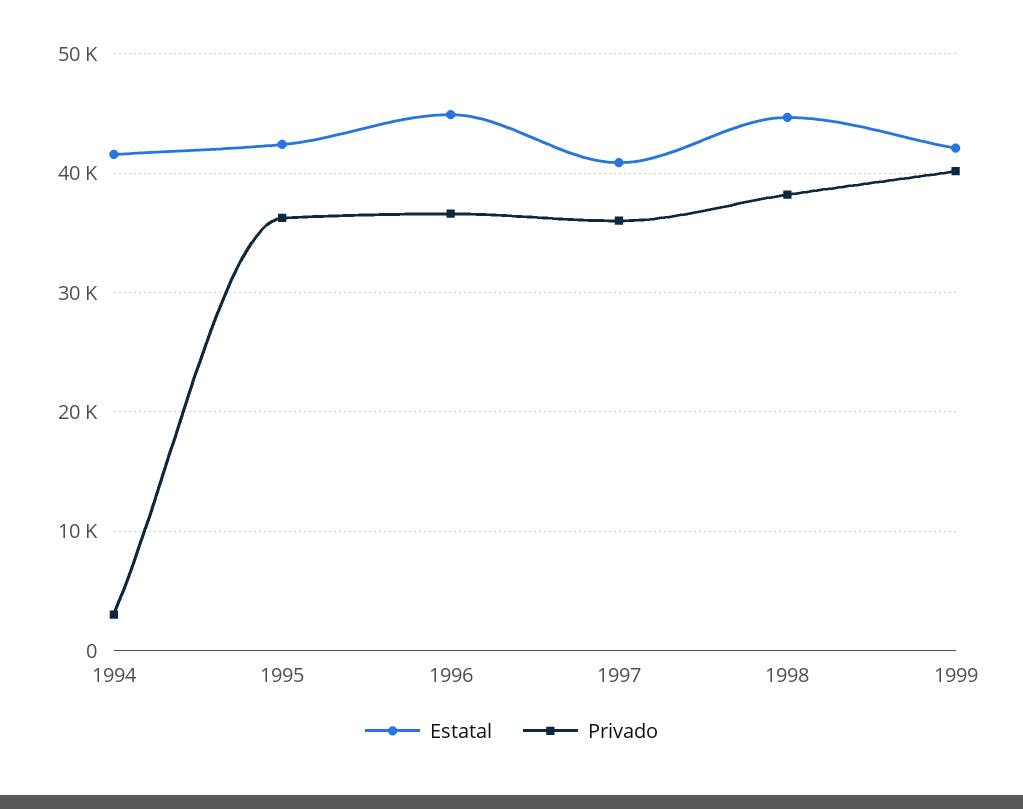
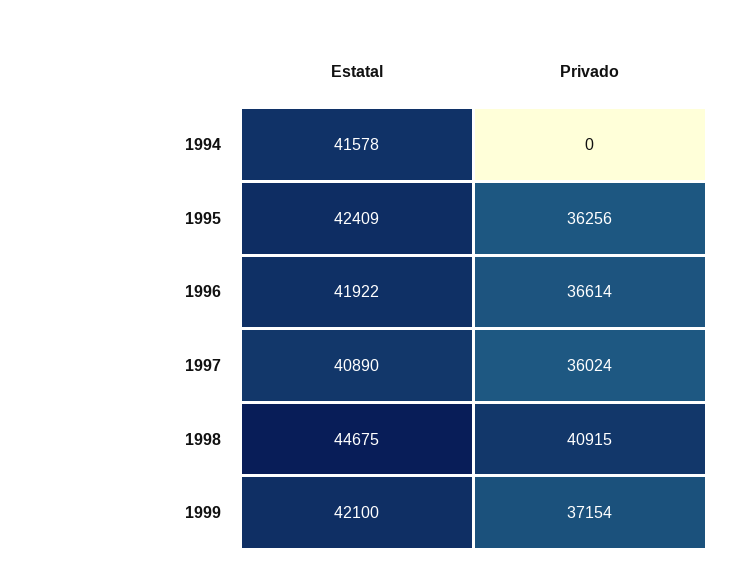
Privado, 1994: 3000 -> 0
Estatal, 1996: 45000 -> 41922
Privado, 1998: 38000 -> 40915
Privado, 1999: 40000 -> 37154

